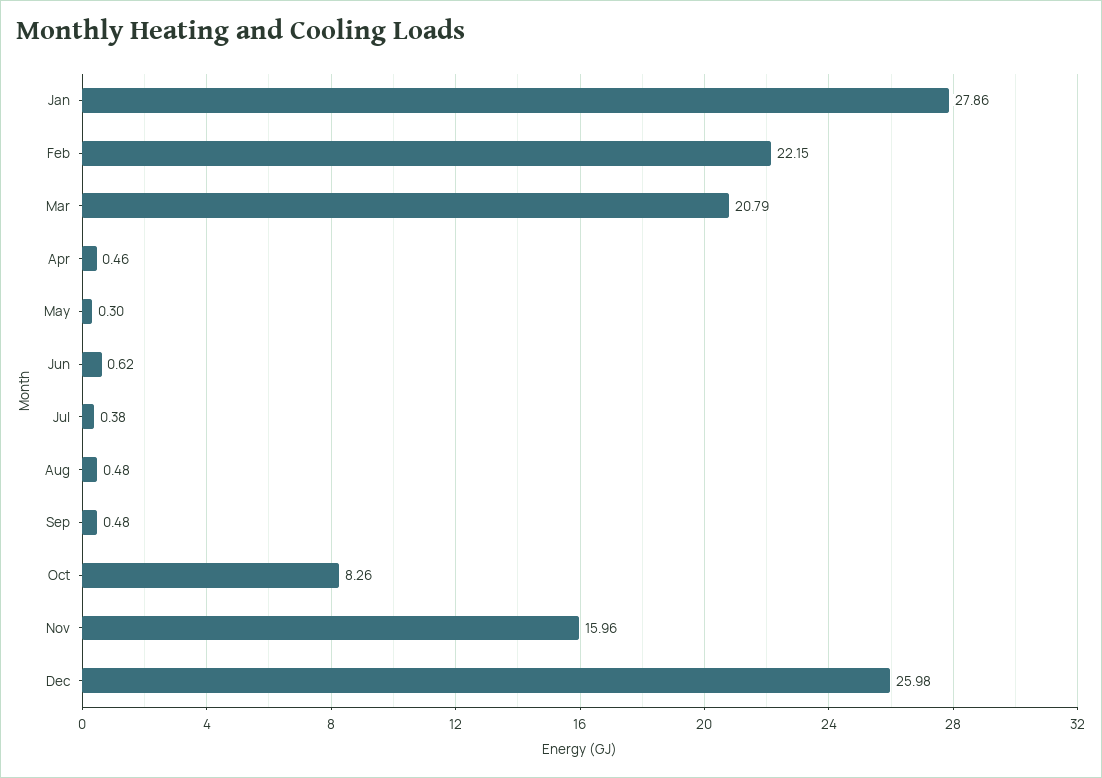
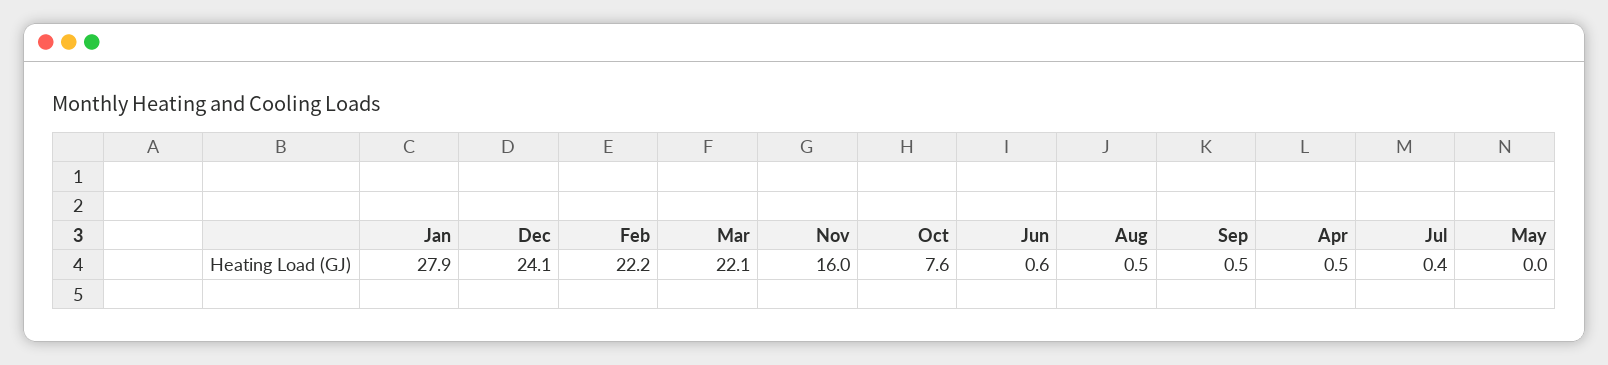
Mar: 20.79 -> 22.1
May: 0.3 -> 0
Oct: 8.26 -> 7.6
Dec: 25.98 -> 24.1

